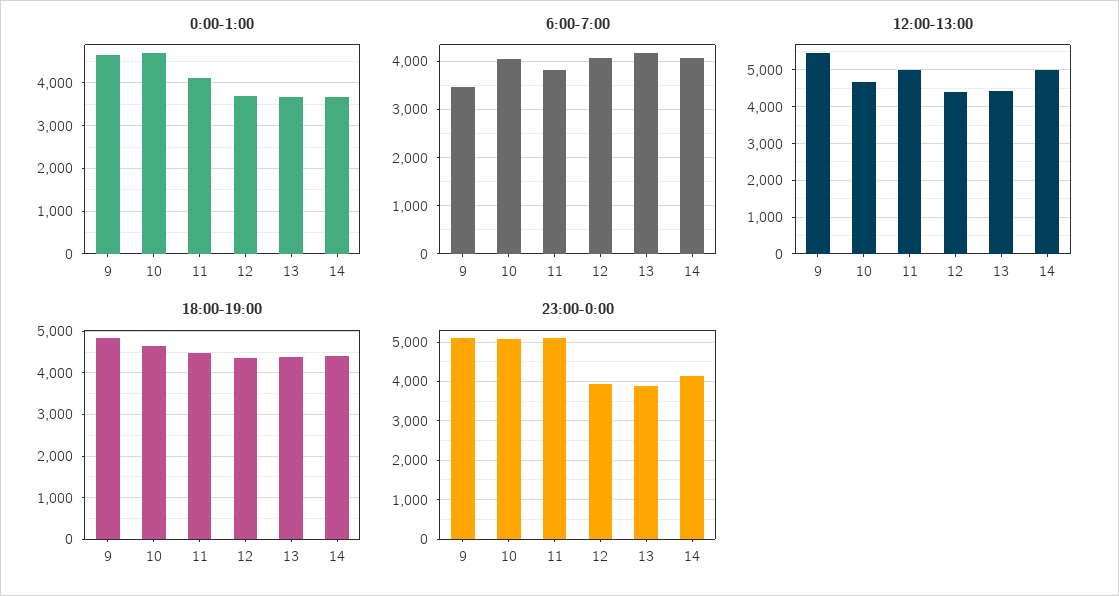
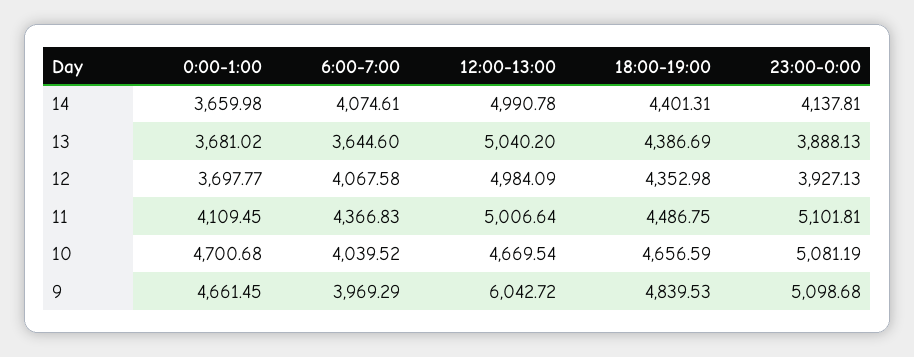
6:00-7:00, 9: 3400 -> 3969.29
6:00-7:00, 11: 3800 -> 4366.83
6:00-7:00, 13: 4200 -> 3644.6
12:00-13:00, 9: 5400 -> 6042.72
12:00-13:00, 12: 4400 -> 4984.09
12:00-13:00, 13: 4400 -> 5040.2

